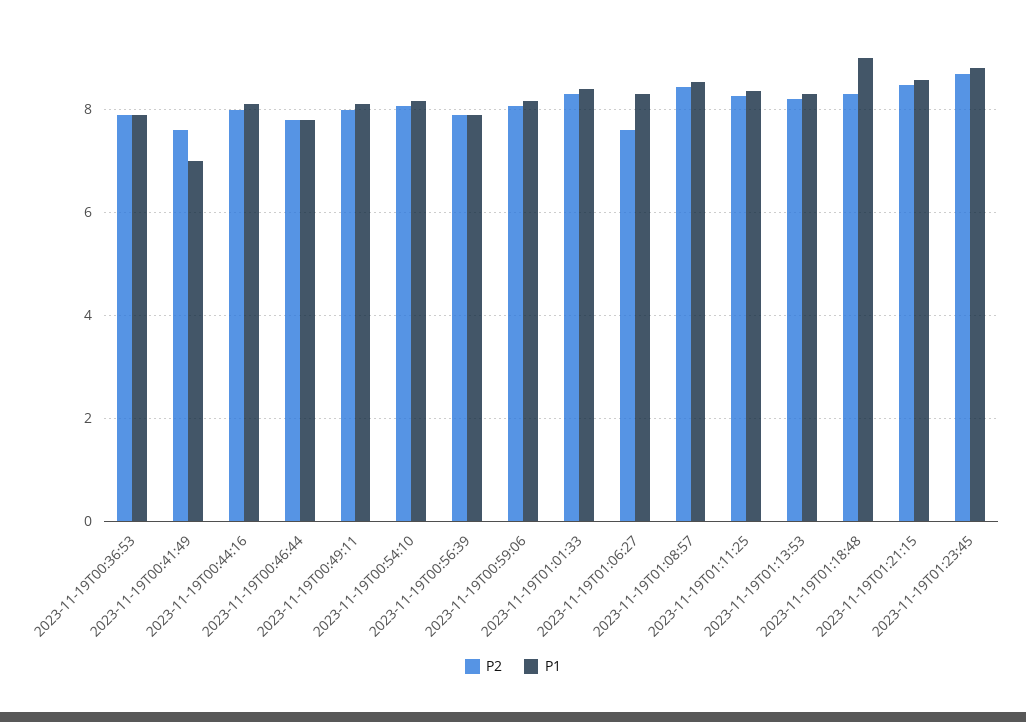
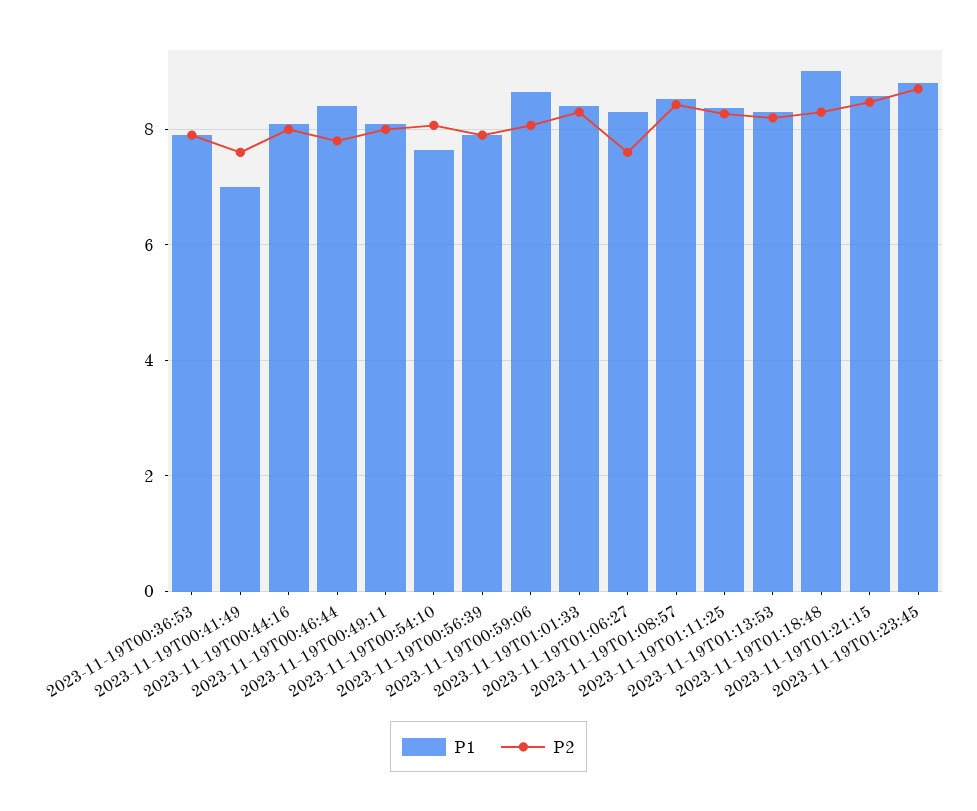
P1, 2023-11-19T00:46:44: 7.8 -> 8.4
P1, 2023-11-19T00:54:10: 8.2 -> 7.6
P1, 2023-11-19T00:59:06: 8.2 -> 8.6

